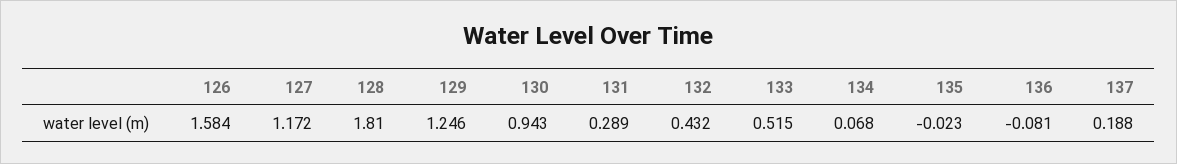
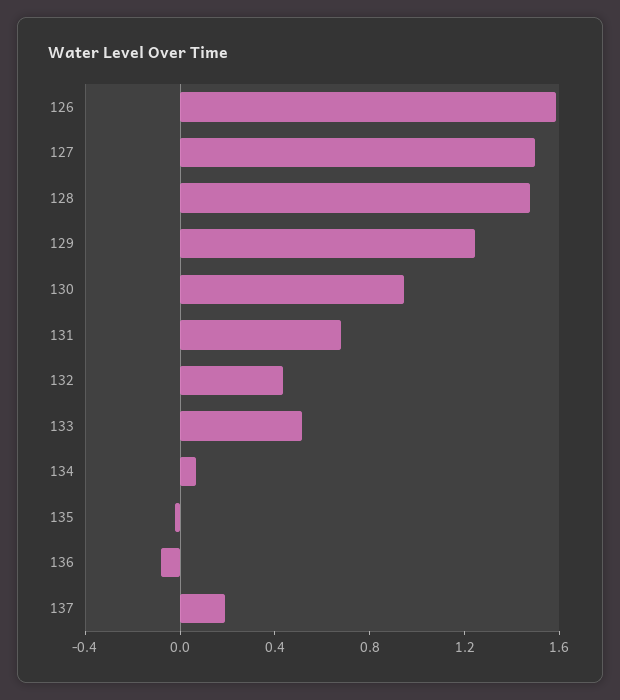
127: 1.172 -> 1.5
128: 1.81 -> 1.5
131: 0.289 -> 0.7

